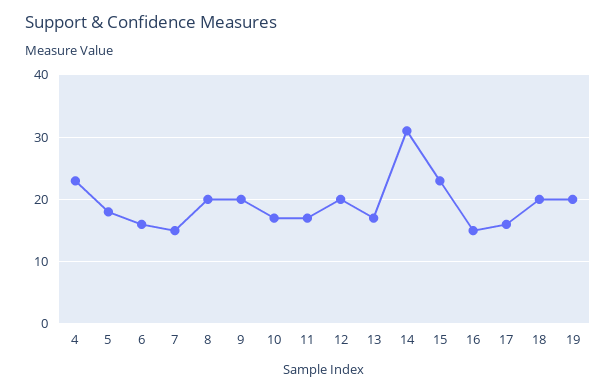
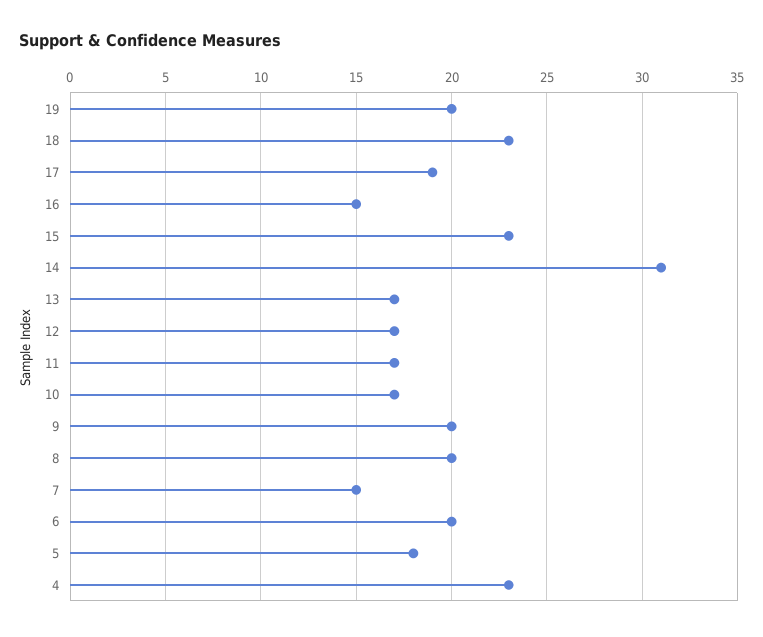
6: 16 -> 20
12: 20 -> 17
17: 16 -> 19
18: 20 -> 23

